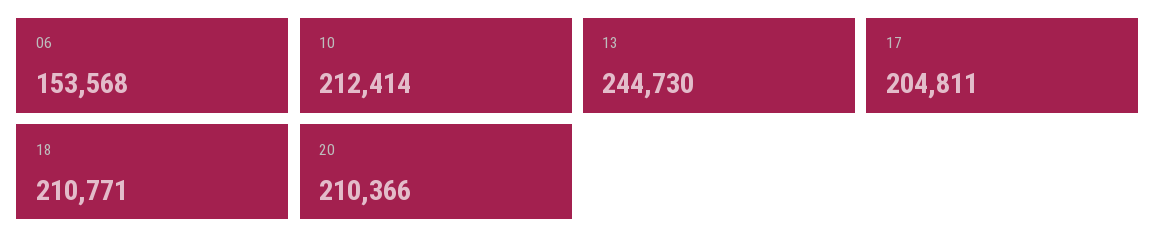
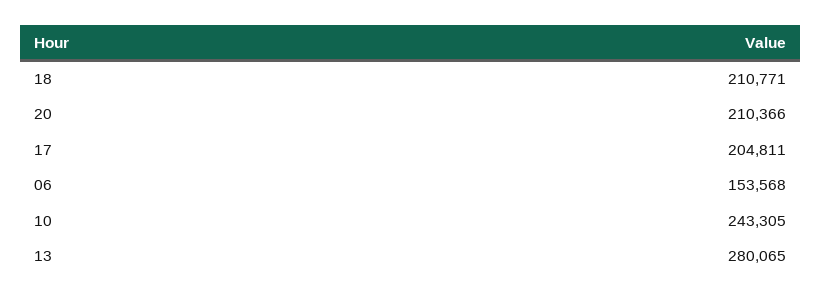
10: 212414 -> 243305
13: 244730 -> 280065

